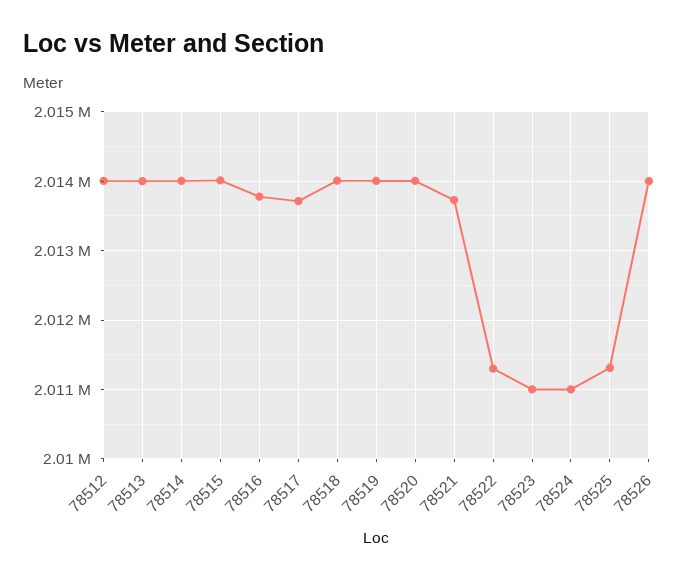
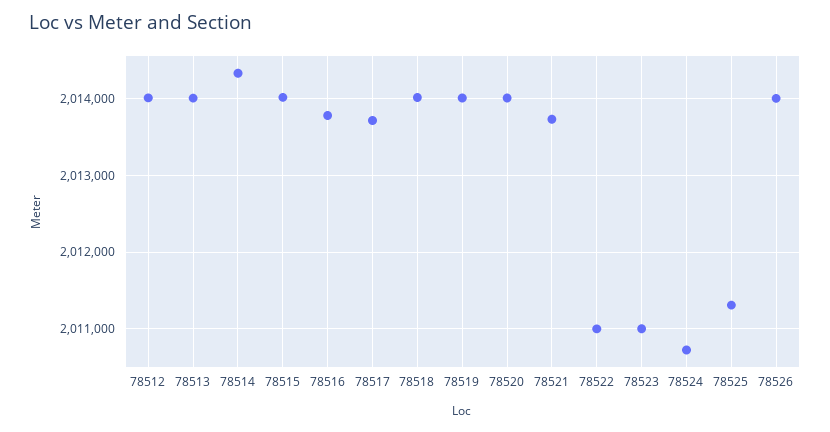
78514: 2014000 -> 2014300
78522: 2011300 -> 2011000
78524: 2011000 -> 2010700

